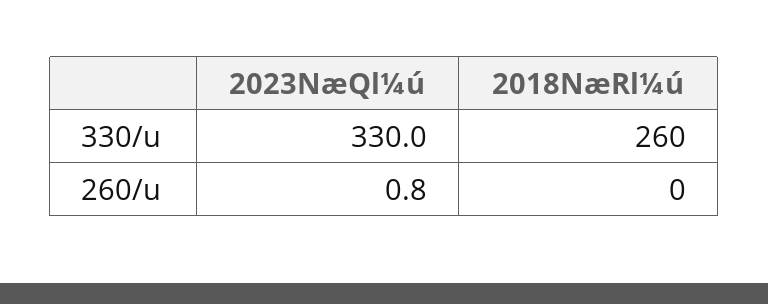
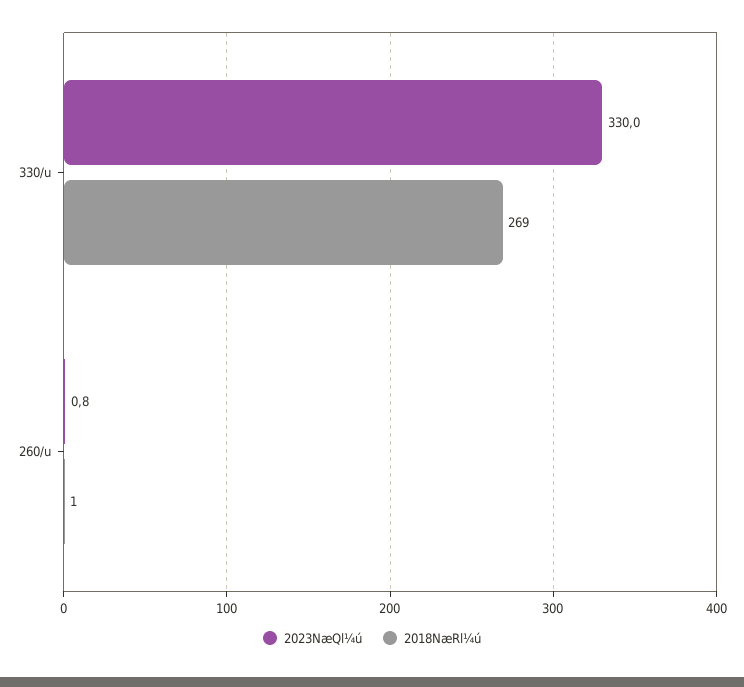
2018NæRl¼ú, 330/u: 260 -> 269
2018NæRl¼ú, 260/u: 0 -> 1

